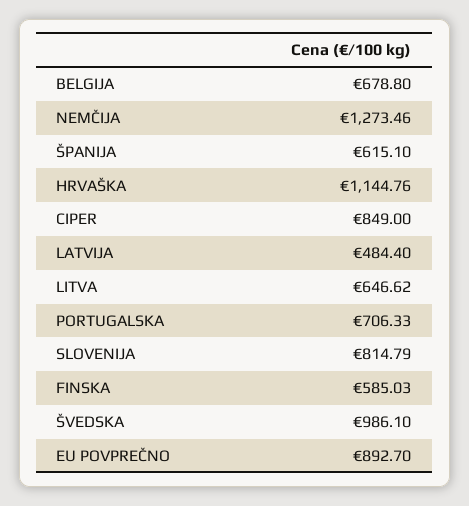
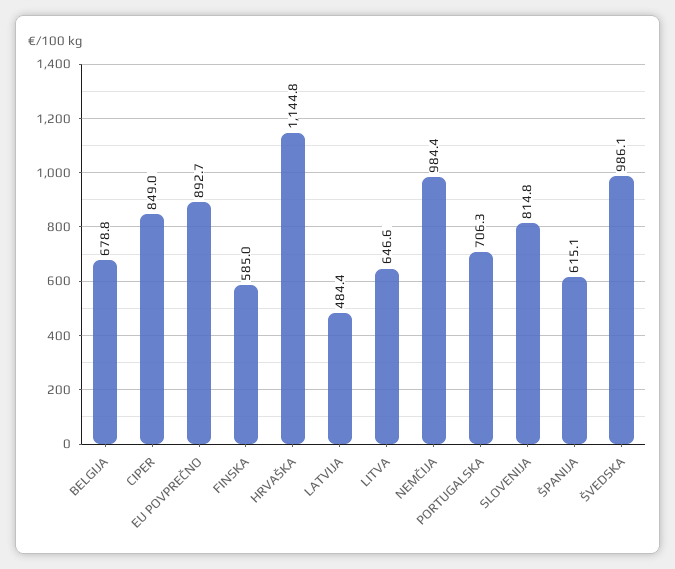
NEMČIJA: 1273.46 -> 984.4

